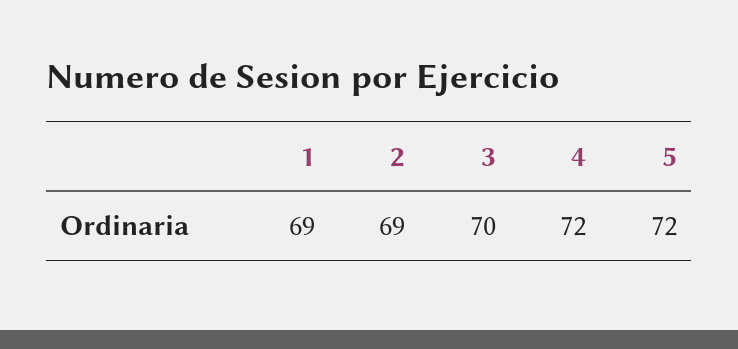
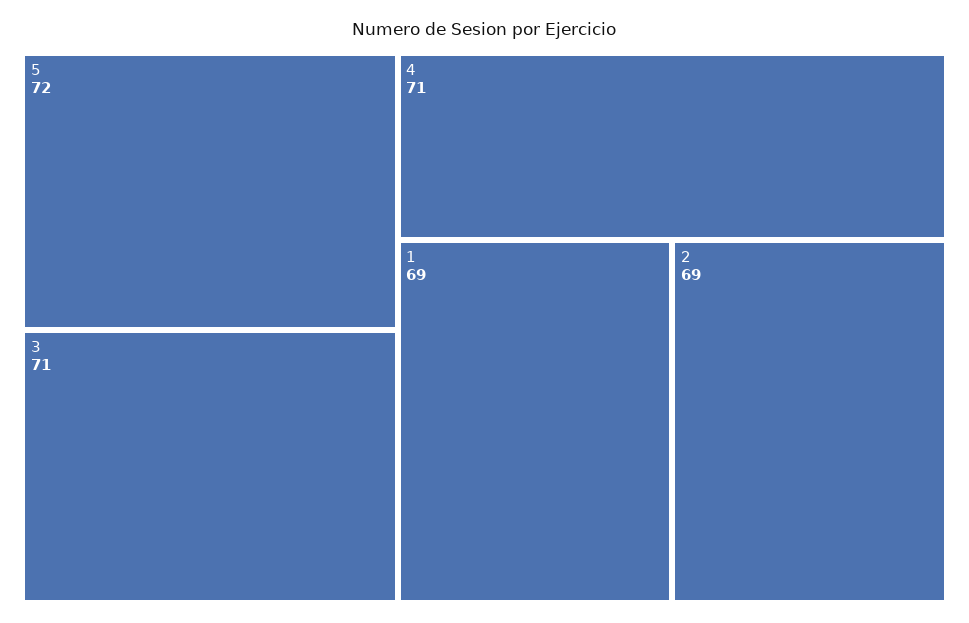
3: 70 -> 71
4: 72 -> 71

